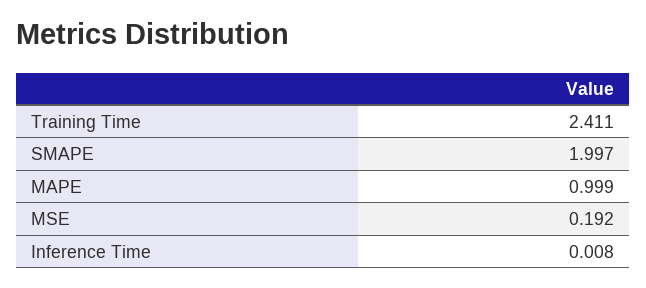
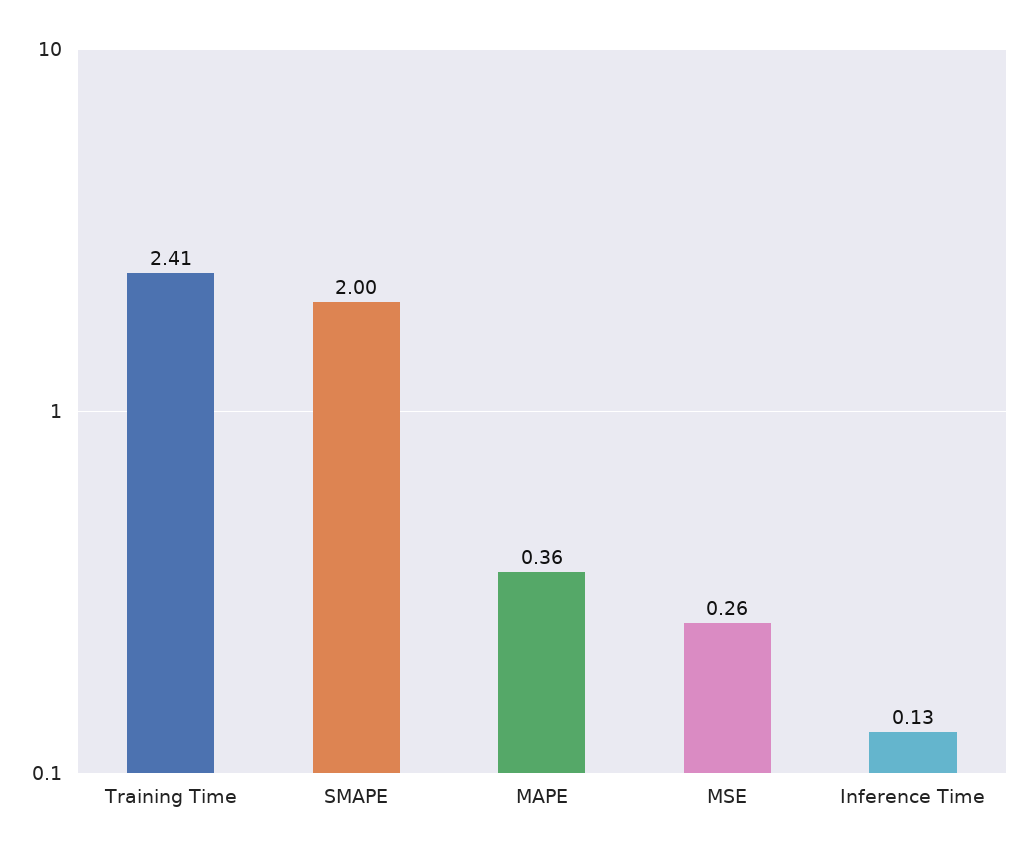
MAPE: 0.999 -> 0.36
MSE: 0.192 -> 0.26
Inference Time: 0.008 -> 0.13

